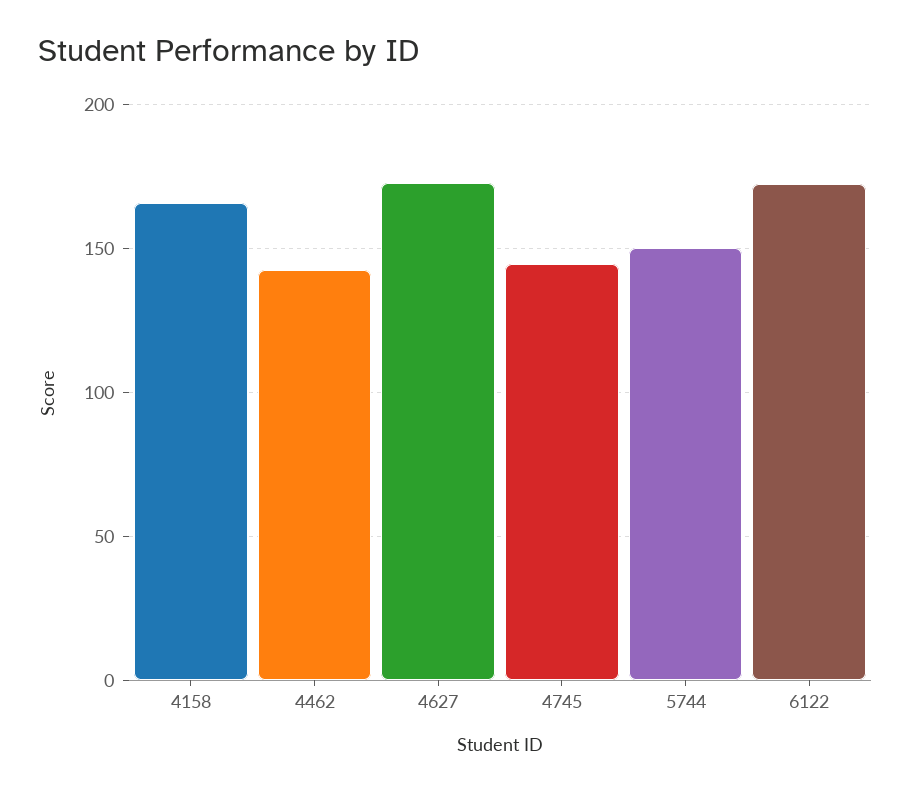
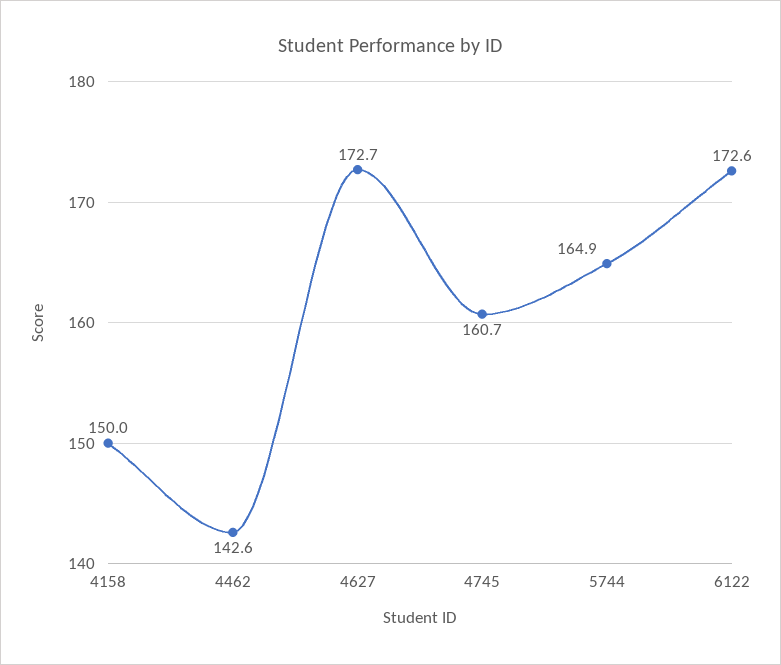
4158: 165 -> 150
4745: 145 -> 160.7
5744: 150 -> 164.9

